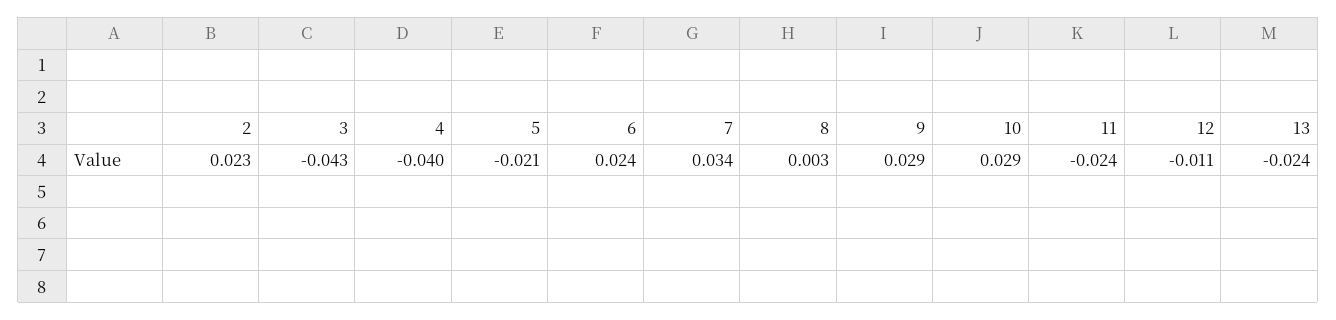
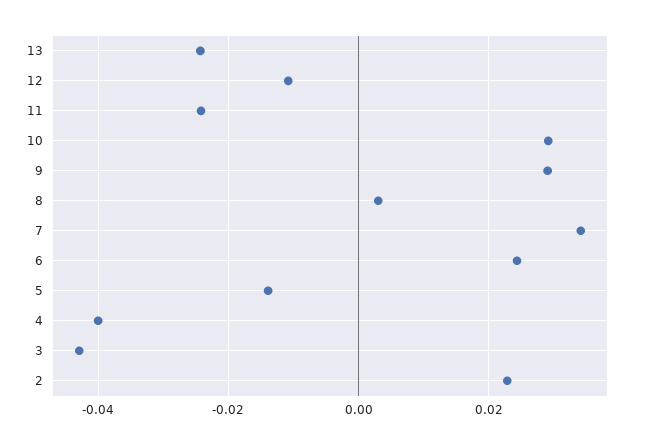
5: -0.021 -> -0.014

